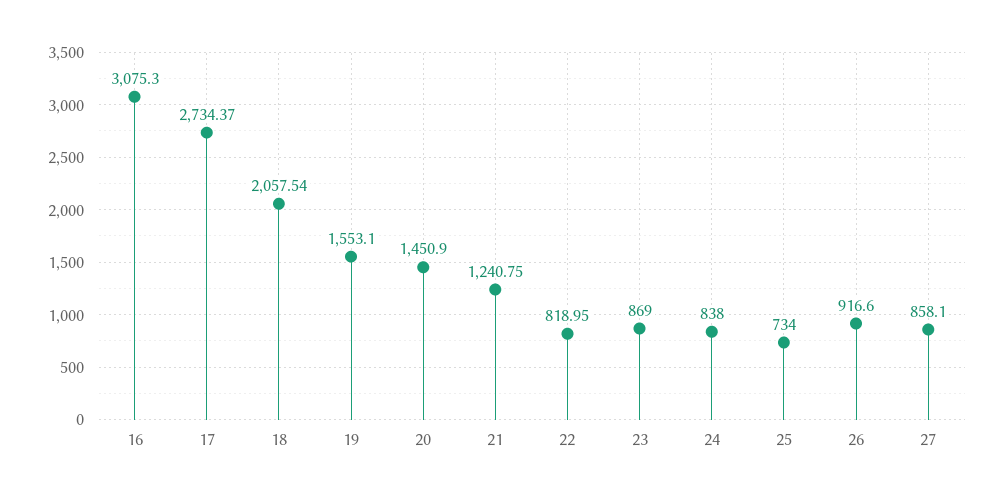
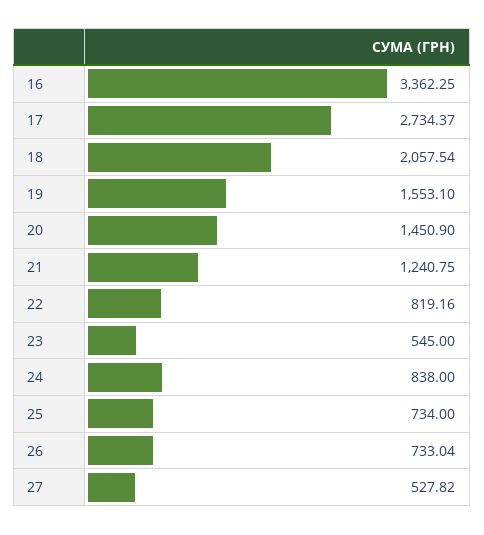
16: 3075.3 -> 3362.25
22: 818.95 -> 819.16
23: 869 -> 545
26: 916.6 -> 733.04
27: 858.1 -> 527.82

